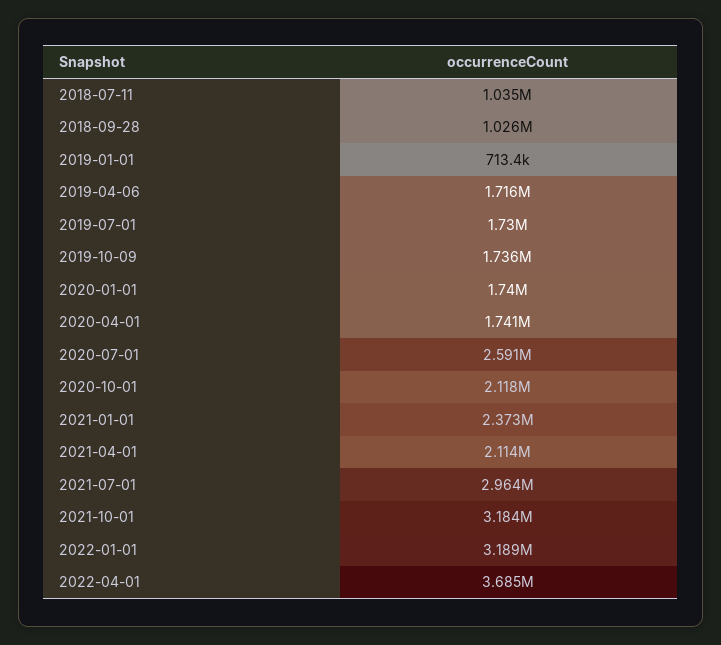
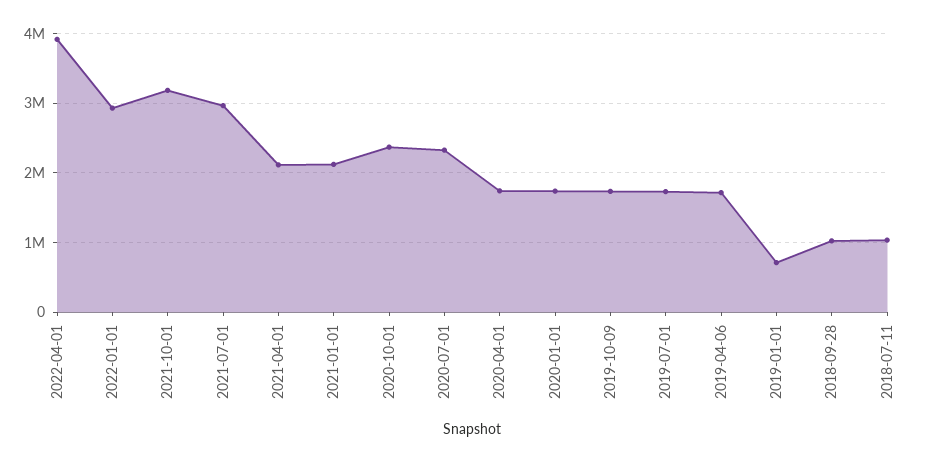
2020-07-01: 2591000 -> 2300000
2020-10-01: 2118000 -> 2400000
2021-01-01: 2373000 -> 2100000
2022-01-01: 3189000 -> 2900000
2022-04-01: 3685000 -> 3900000

